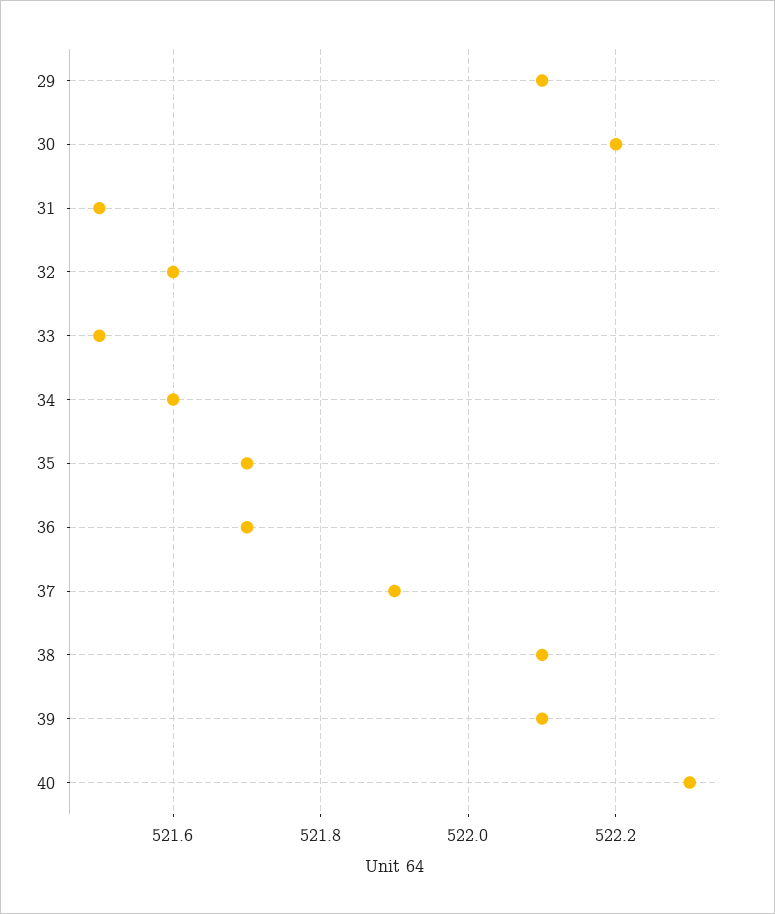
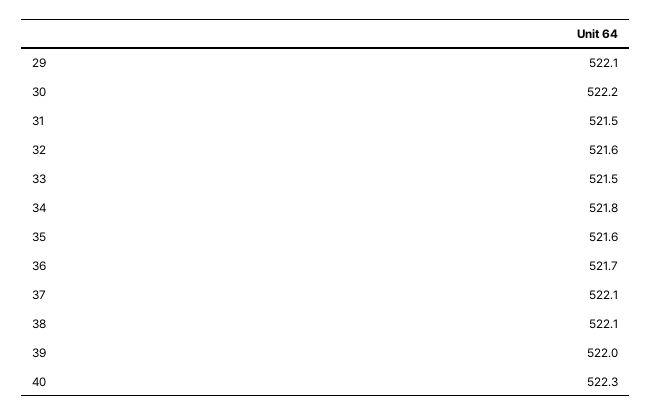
34: 521.6 -> 521.8
35: 521.7 -> 521.6
37: 521.9 -> 522.1
39: 522.1 -> 522

